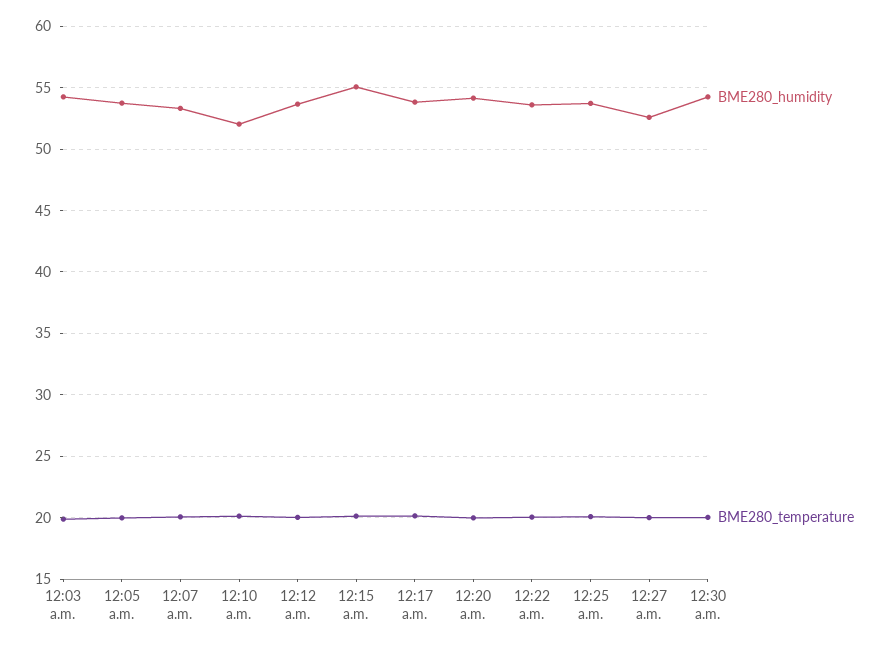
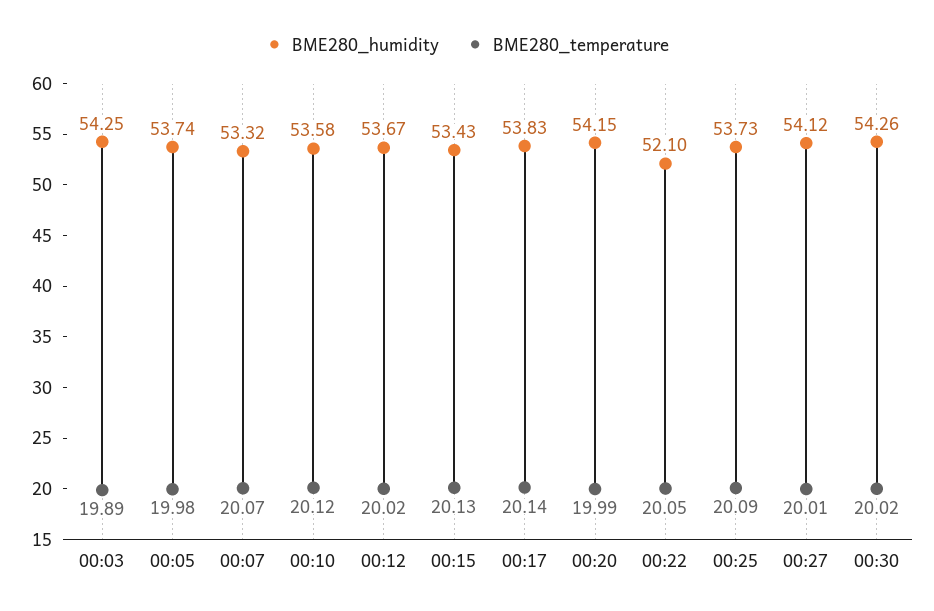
BME280_humidity, 12:10 a.m.: 52 -> 53.58
BME280_humidity, 12:15 a.m.: 55 -> 53.43
BME280_humidity, 12:22 a.m.: 53.5 -> 52.1
BME280_humidity, 12:27 a.m.: 52.5 -> 54.12

